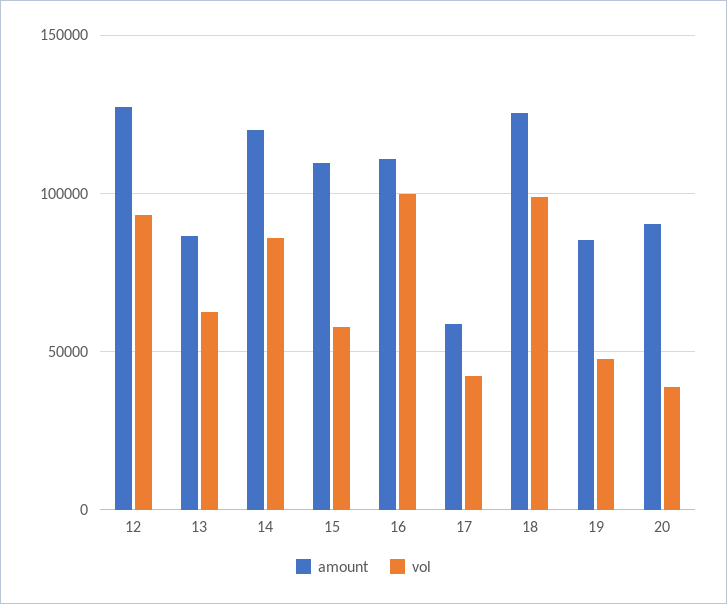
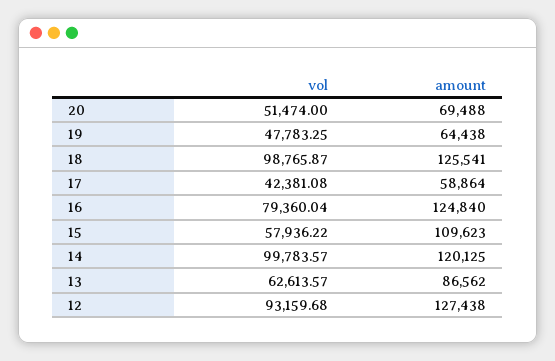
vol, 14: 85000 -> 99783.57
amount, 16: 110000 -> 124840
vol, 16: 100000 -> 79360.04
amount, 19: 85000 -> 64438
amount, 20: 90000 -> 69488
vol, 20: 40000 -> 51474

